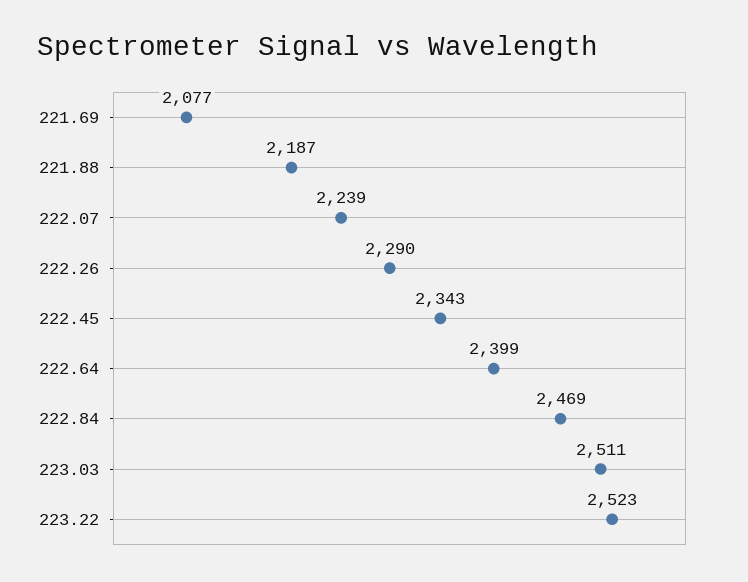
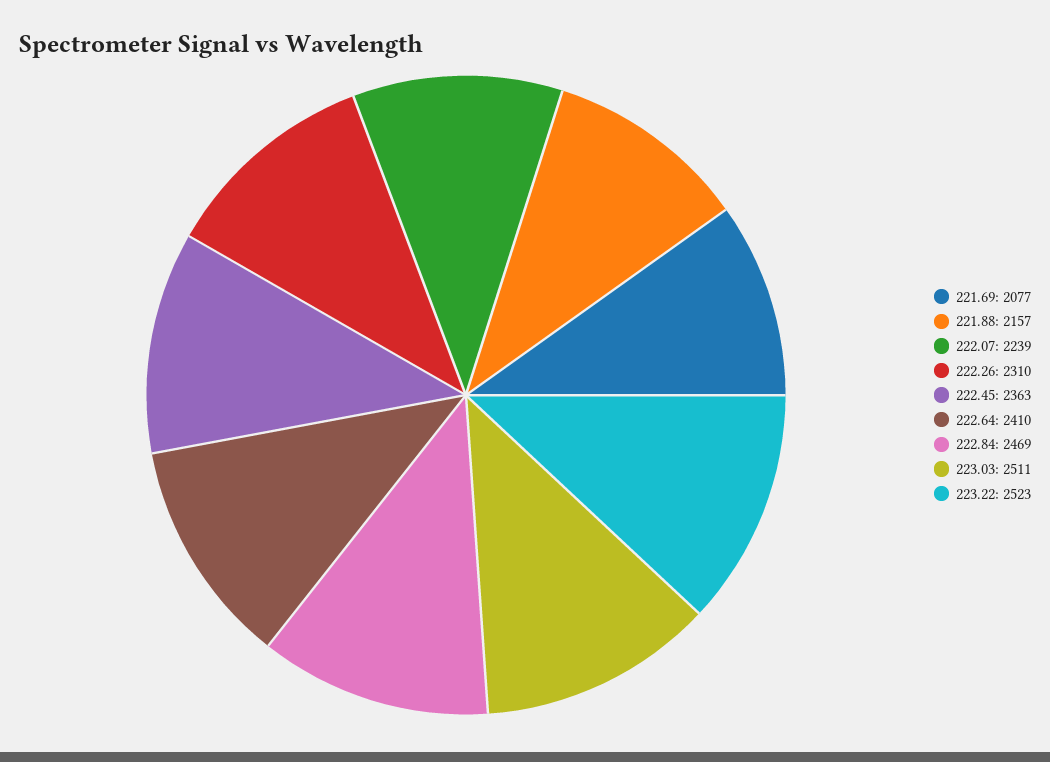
221.88: 2187 -> 2157
222.26: 2290 -> 2310
222.45: 2343 -> 2363
222.64: 2399 -> 2410

